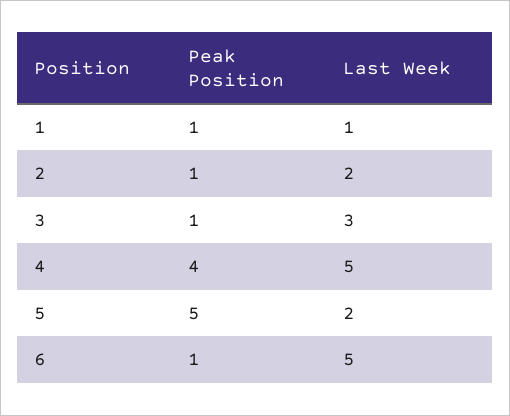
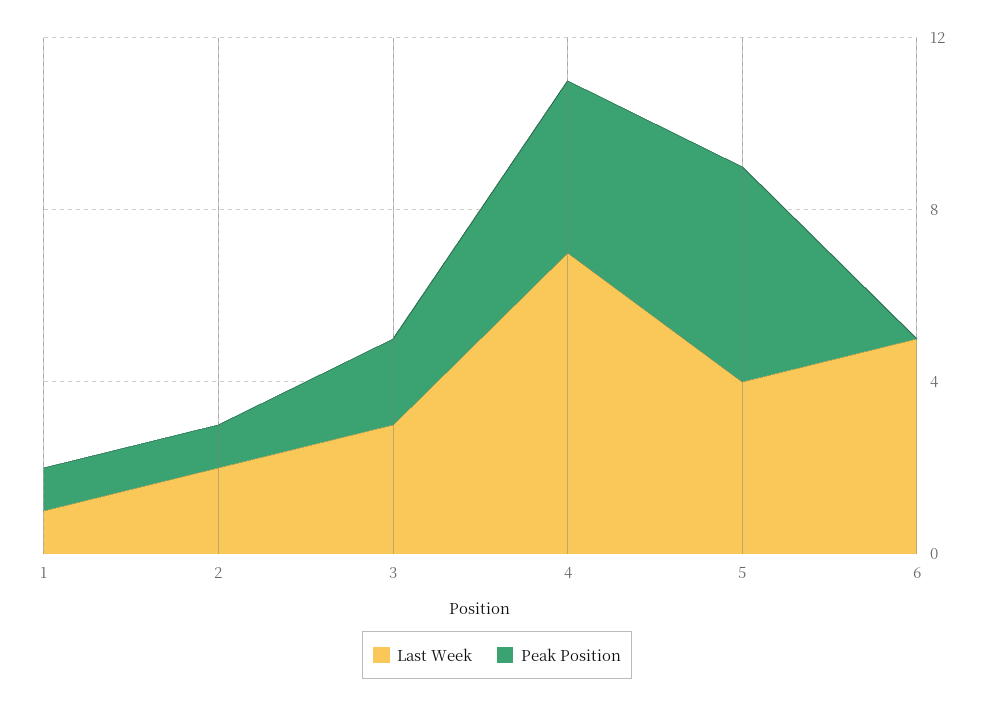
Peak Position, 3: 1 -> 2
Last Week, 4: 5 -> 7
Last Week, 5: 2 -> 4
Peak Position, 6: 1 -> 0

